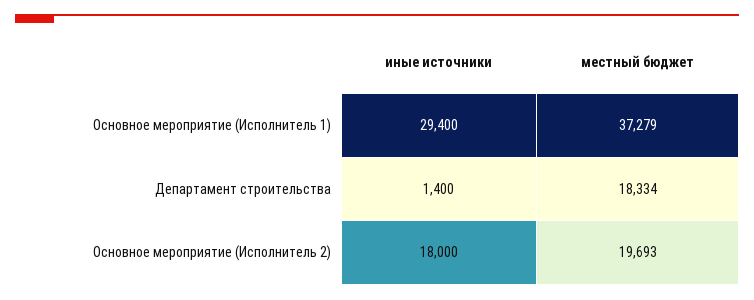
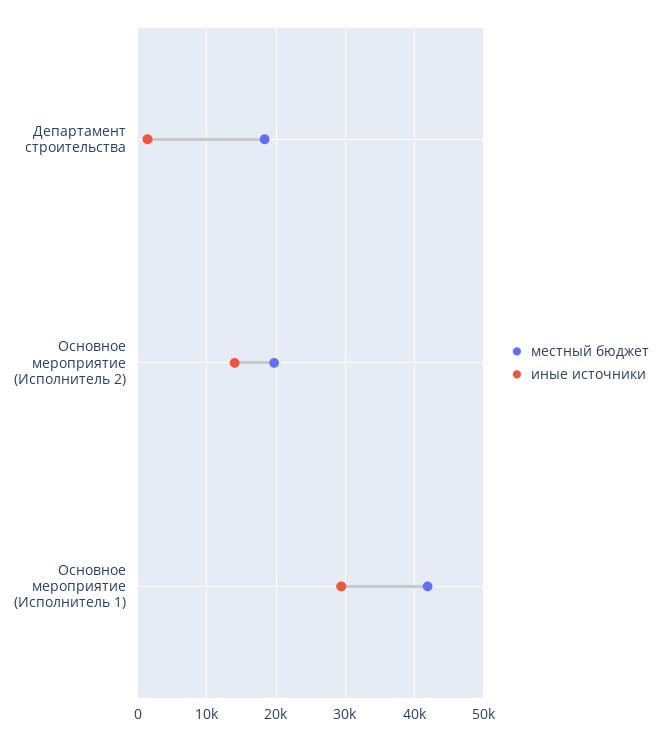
местный бюджет, Основное мероприятие (Исполнитель 1): 37279 -> 42000
иные источники, Основное мероприятие (Исполнитель 2): 18000 -> 14000

